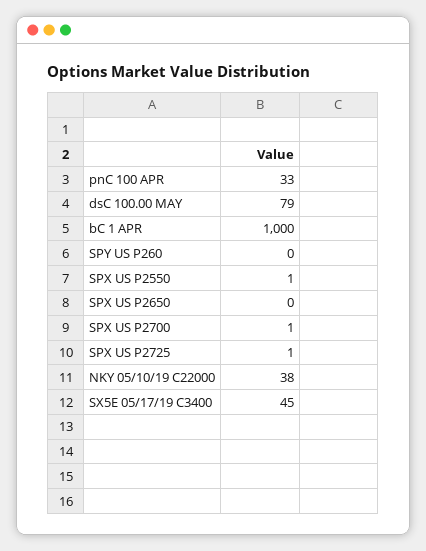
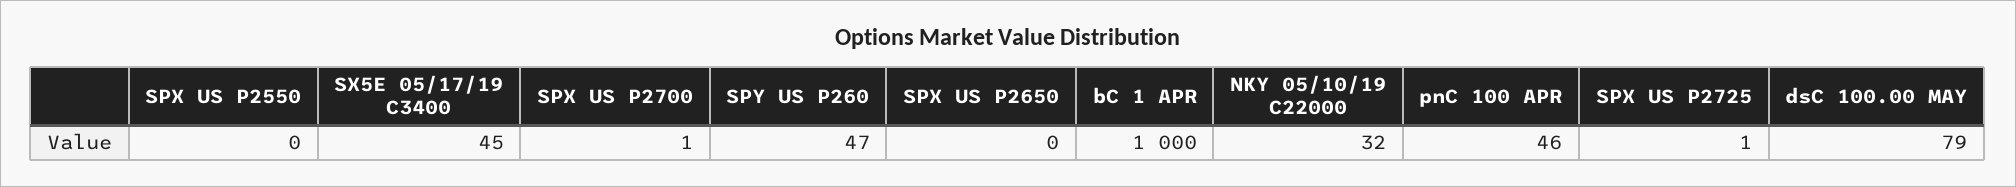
pnC 100 APR: 33 -> 46
SPY US P260: 0 -> 47
SPX US P2550: 1 -> 0
NKY 05/10/19 C22000: 38 -> 32

